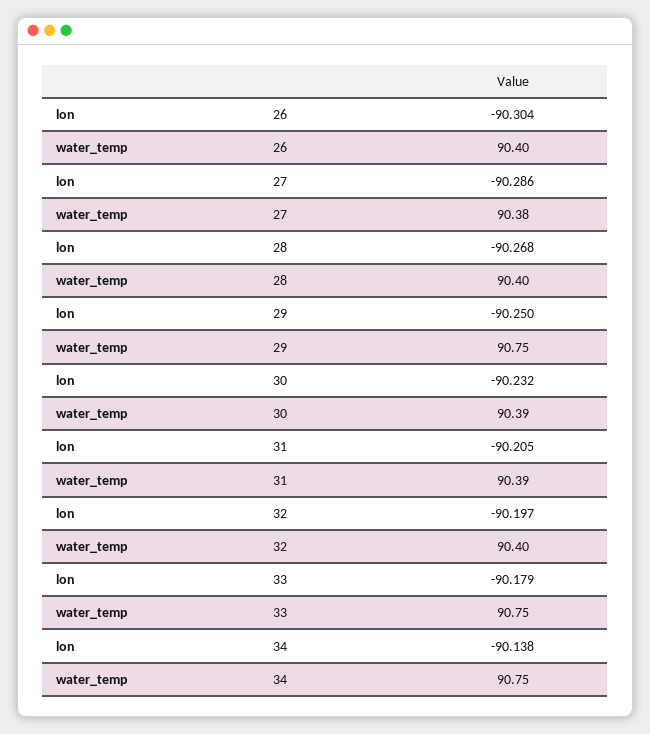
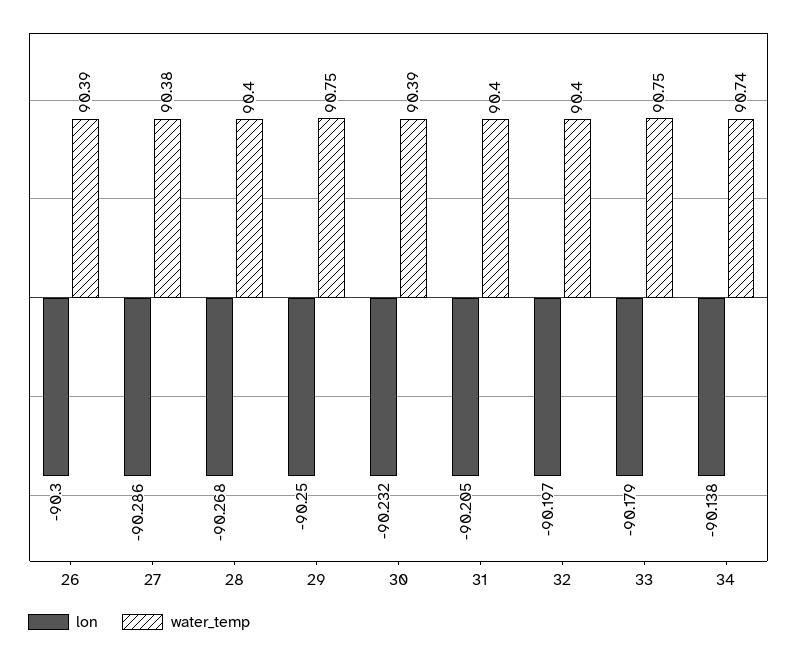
lon, 26: -90.304 -> -90.3
water_temp, 26: 90.4 -> 90.39
water_temp, 31: 90.39 -> 90.4
water_temp, 34: 90.75 -> 90.74

